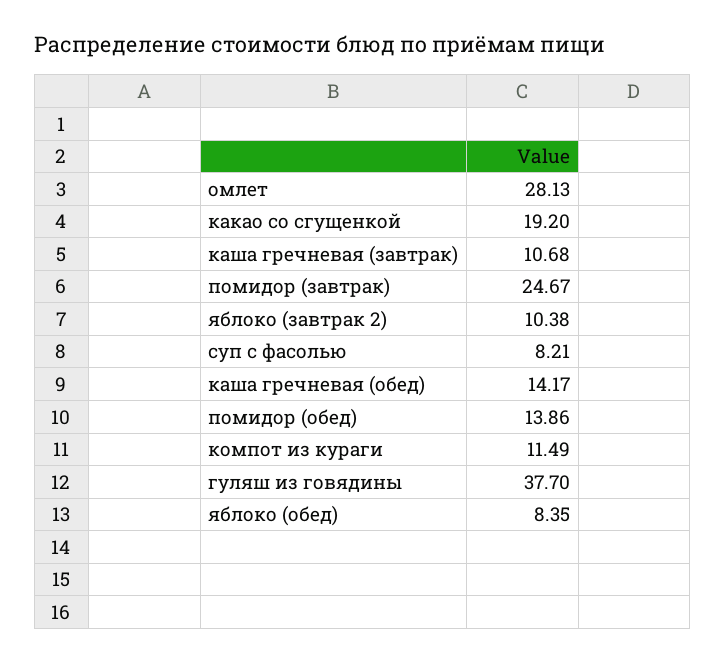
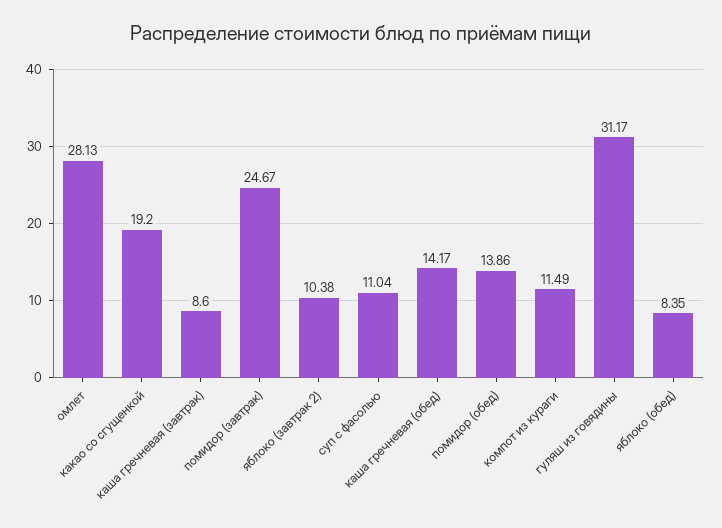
каша гречневая (завтрак): 10.68 -> 8.6
суп с фасолью: 8.21 -> 11.04
гуляш из говядины: 37.7 -> 31.17

